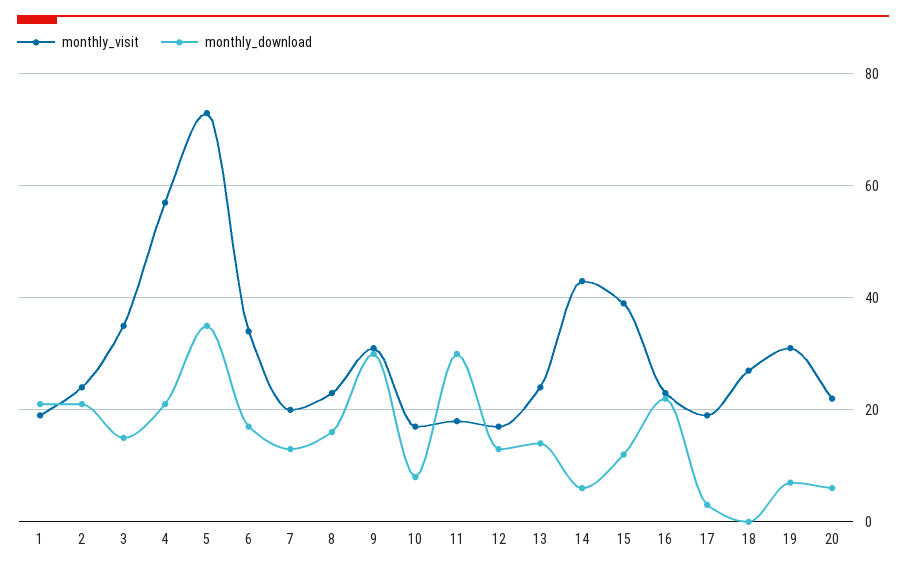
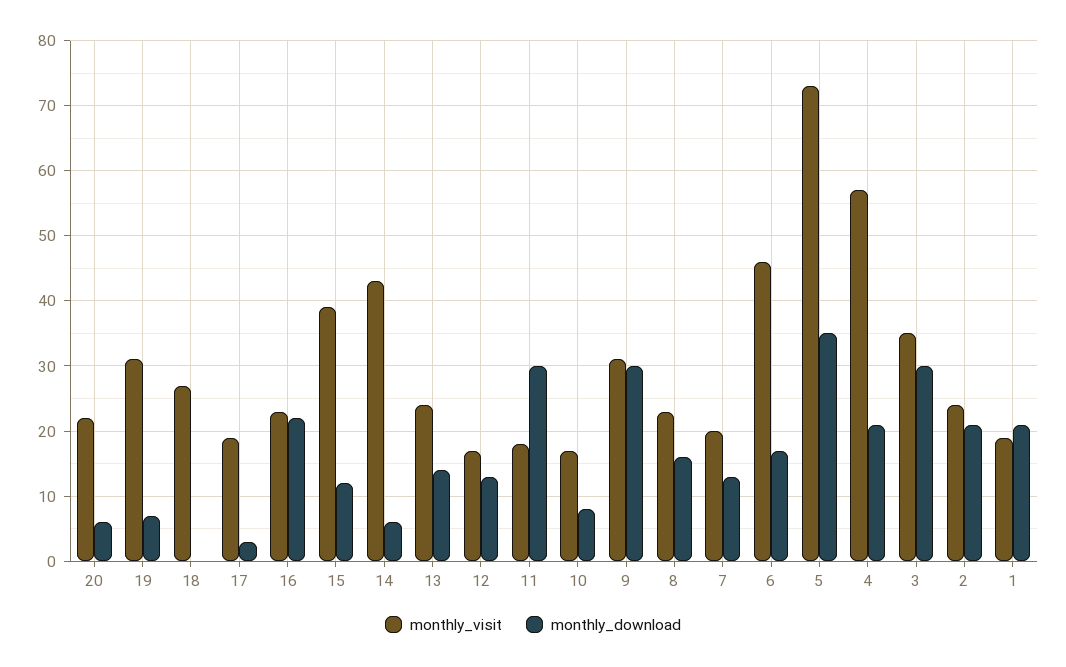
monthly_download, 3: 15 -> 30
monthly_visit, 6: 35 -> 46

